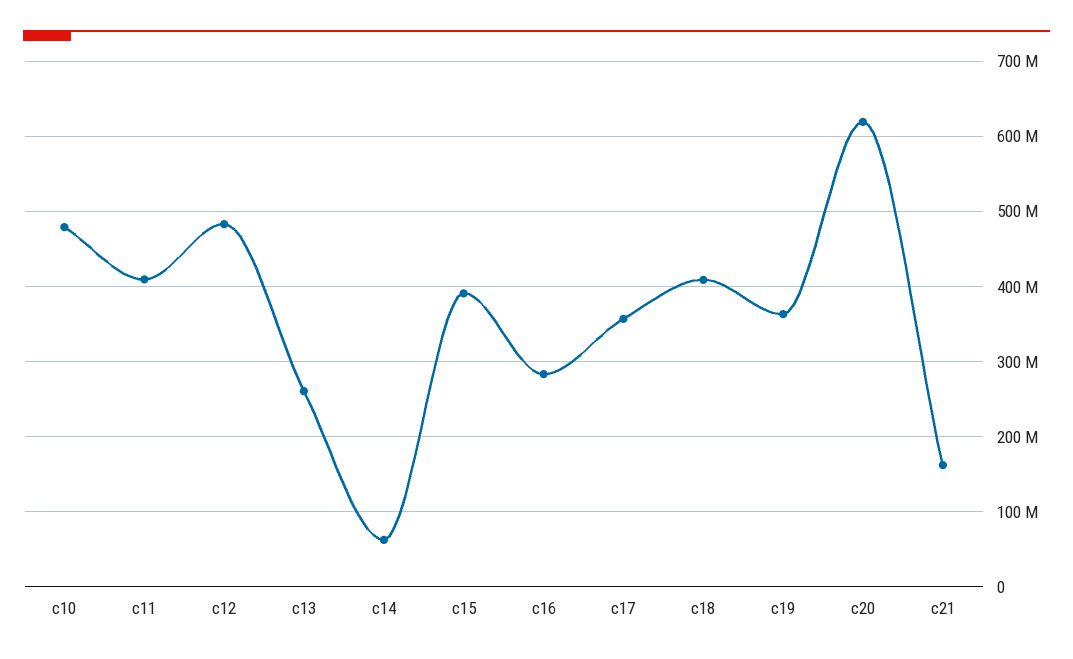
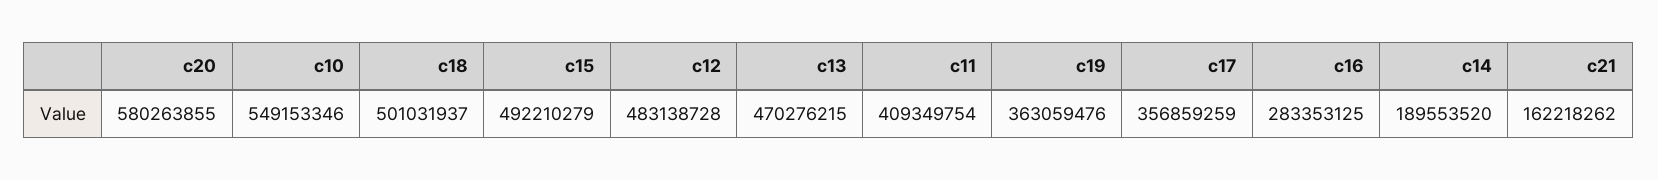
c10: 480000000 -> 549153346
c13: 260000000 -> 470276215
c14: 60000000 -> 189553520
c15: 390000000 -> 492210279
c18: 410000000 -> 501031937
c20: 620000000 -> 580263855

